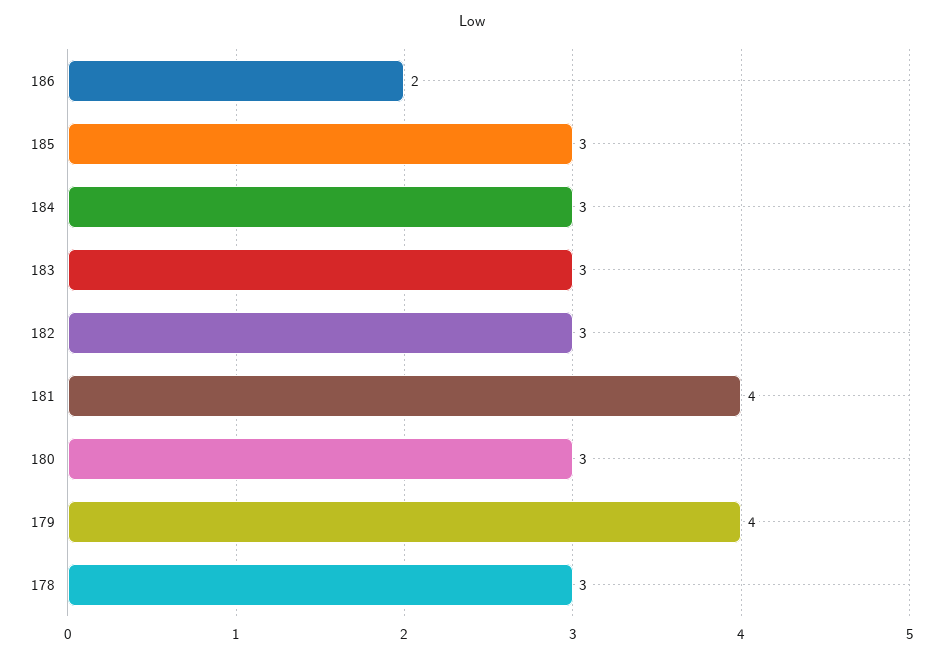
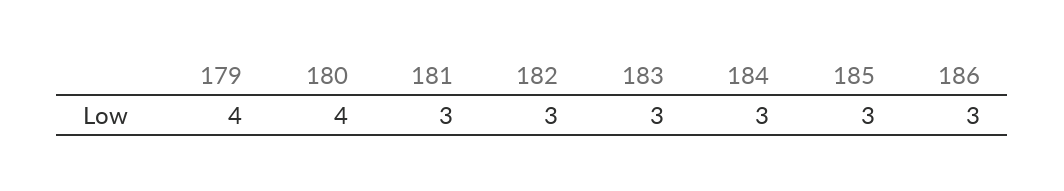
186: 2 -> 3
181: 4 -> 3
180: 3 -> 4
178: 3 -> none

